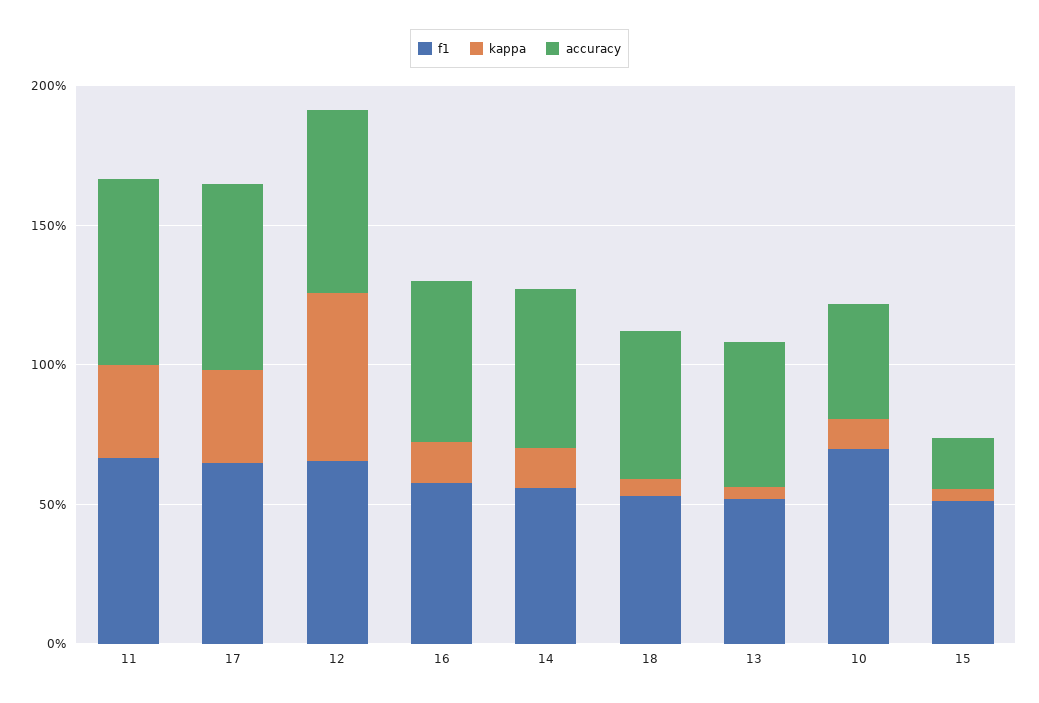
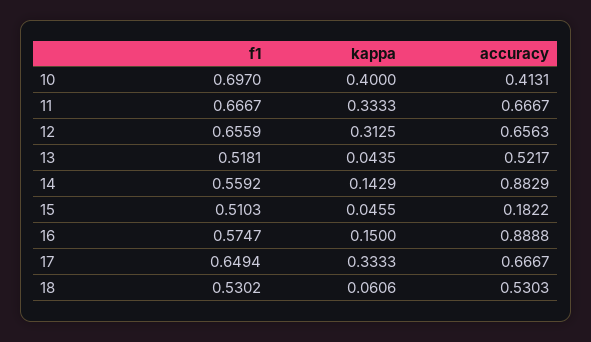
kappa, 12: 0.6 -> 0.3125
accuracy, 16: 0.6 -> 0.8888
accuracy, 14: 0.6 -> 0.8829
kappa, 10: 0.1 -> 0.4

